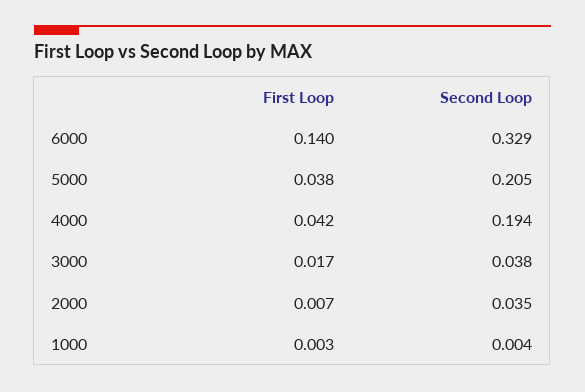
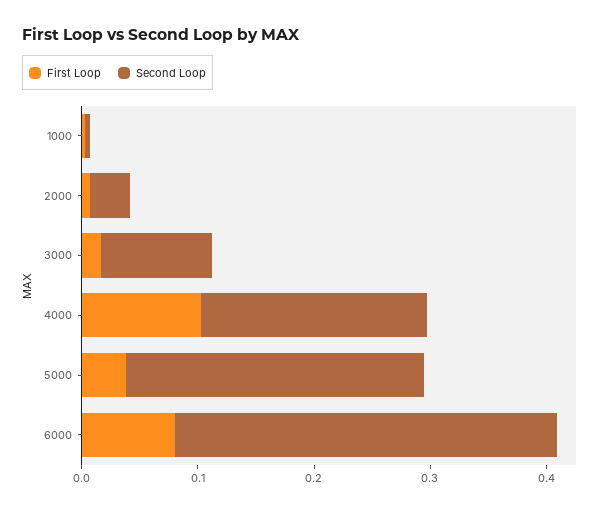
First Loop, 6000: 0.14 -> 0.08
Second Loop, 5000: 0.205 -> 0.26
First Loop, 4000: 0.042 -> 0.1
Second Loop, 3000: 0.038 -> 0.1

